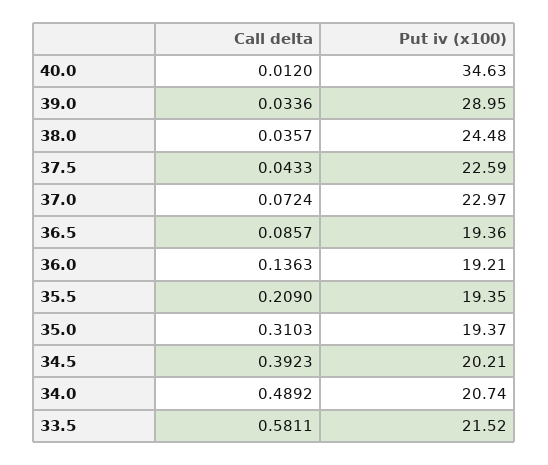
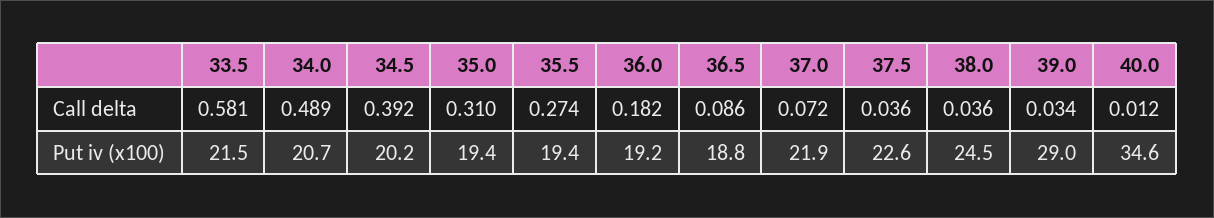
Call delta, 37.5: 0.0433 -> 0.036
Put iv (x100), 37.0: 22.97 -> 21.9
Put iv (x100), 36.5: 19.36 -> 18.8
Call delta, 36.0: 0.1363 -> 0.182
Call delta, 35.5: 0.209 -> 0.274

